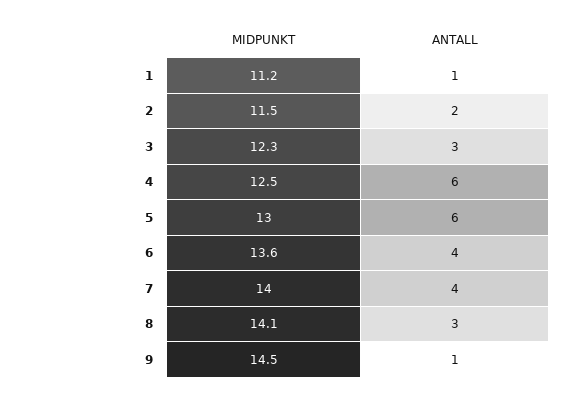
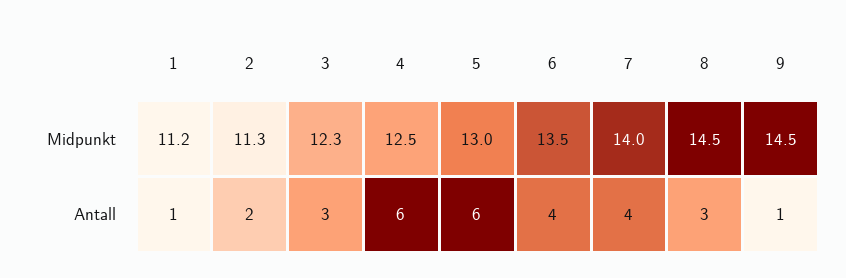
MIDPUNKT, 2: 11.5 -> 11.3
MIDPUNKT, 6: 13.6 -> 13.5
MIDPUNKT, 8: 14.1 -> 14.5

